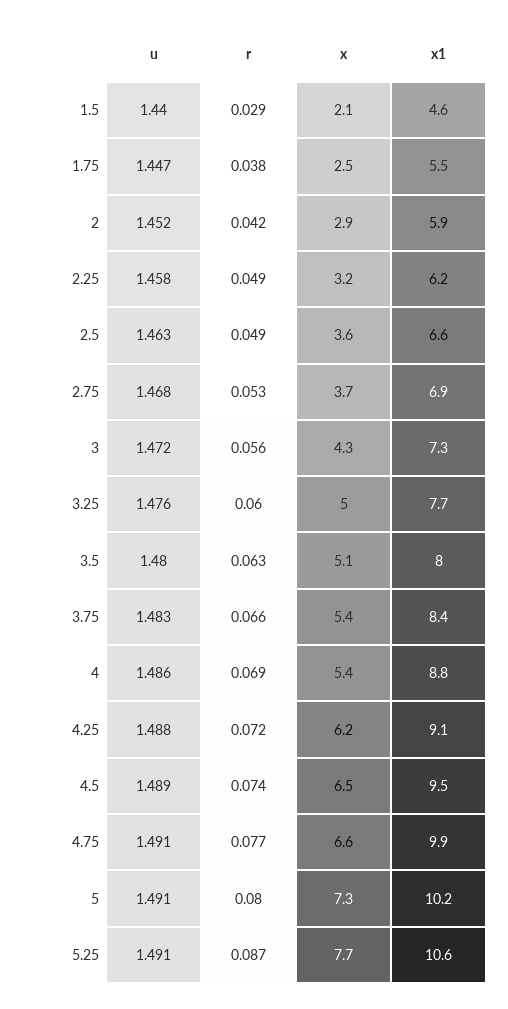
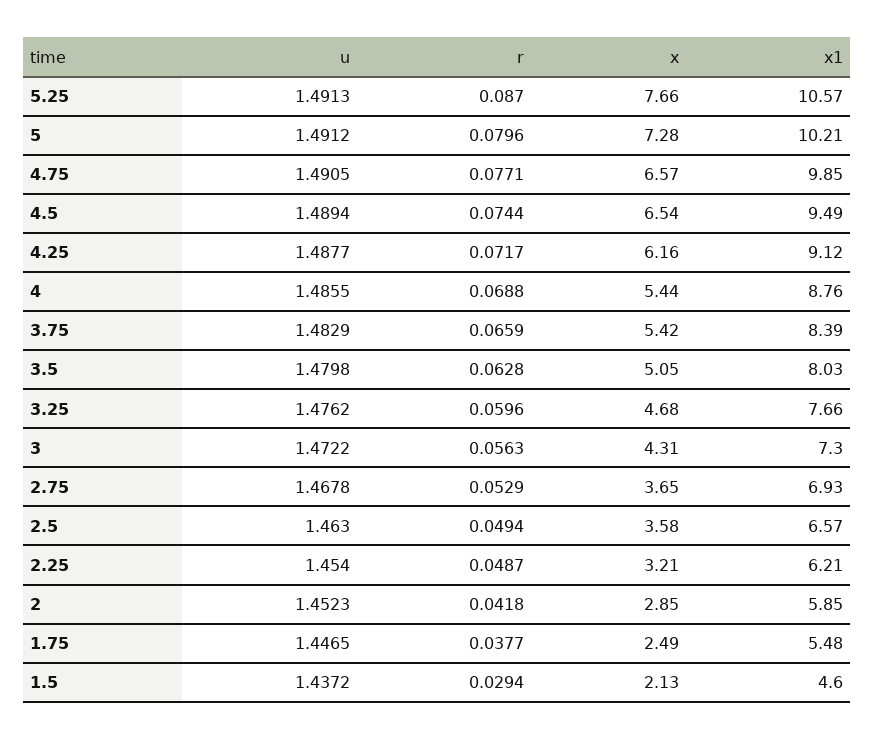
u, 1.5: 1.44 -> 1.4372
u, 2.25: 1.458 -> 1.454
x, 3.25: 5 -> 4.68

